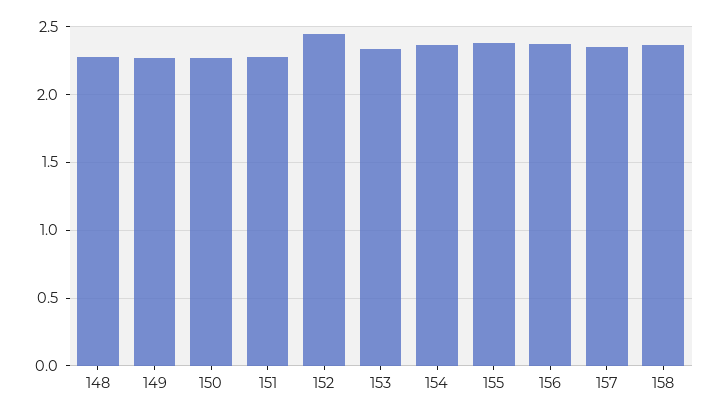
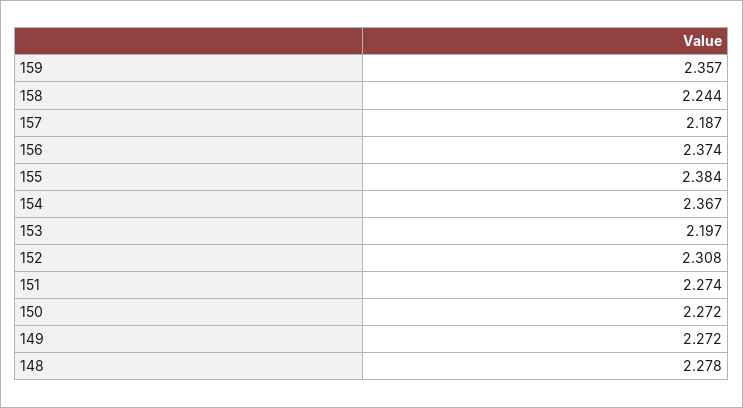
152: 2.45 -> 2.308
153: 2.35 -> 2.197
157: 2.35 -> 2.187
158: 2.35 -> 2.244
159: none -> 2.357

